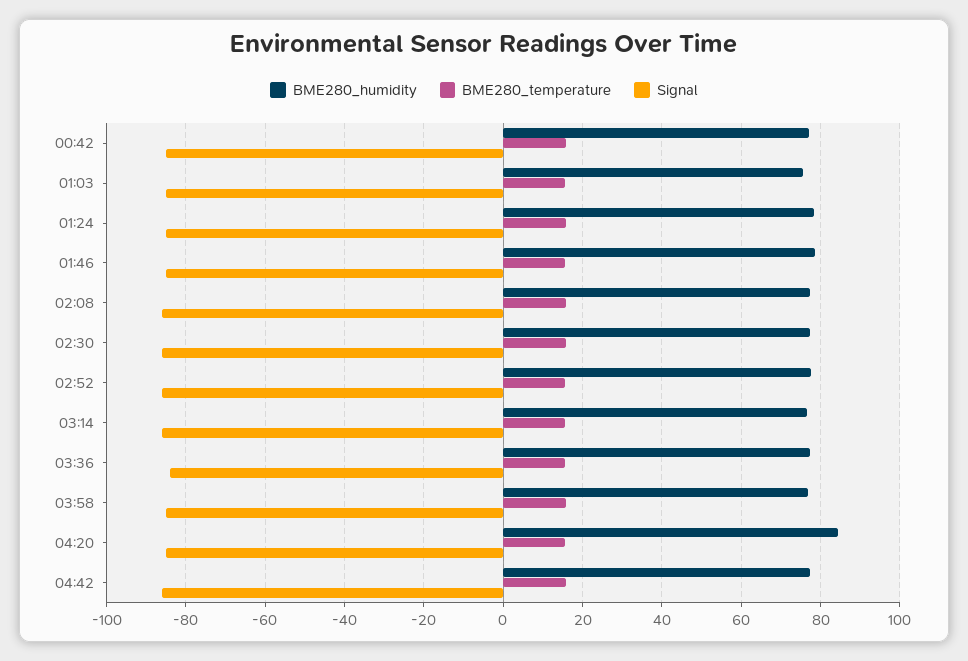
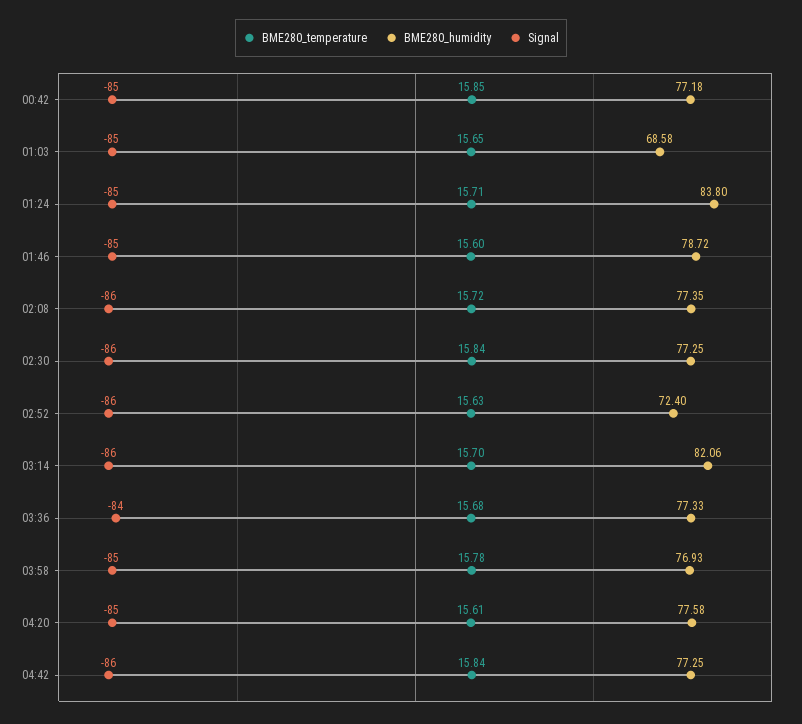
BME280_humidity, 01:03: 76 -> 68.58
BME280_humidity, 01:24: 78 -> 83.8
BME280_humidity, 02:52: 78 -> 72.4
BME280_humidity, 03:14: 76 -> 82.06
BME280_humidity, 04:20: 84 -> 77.58

